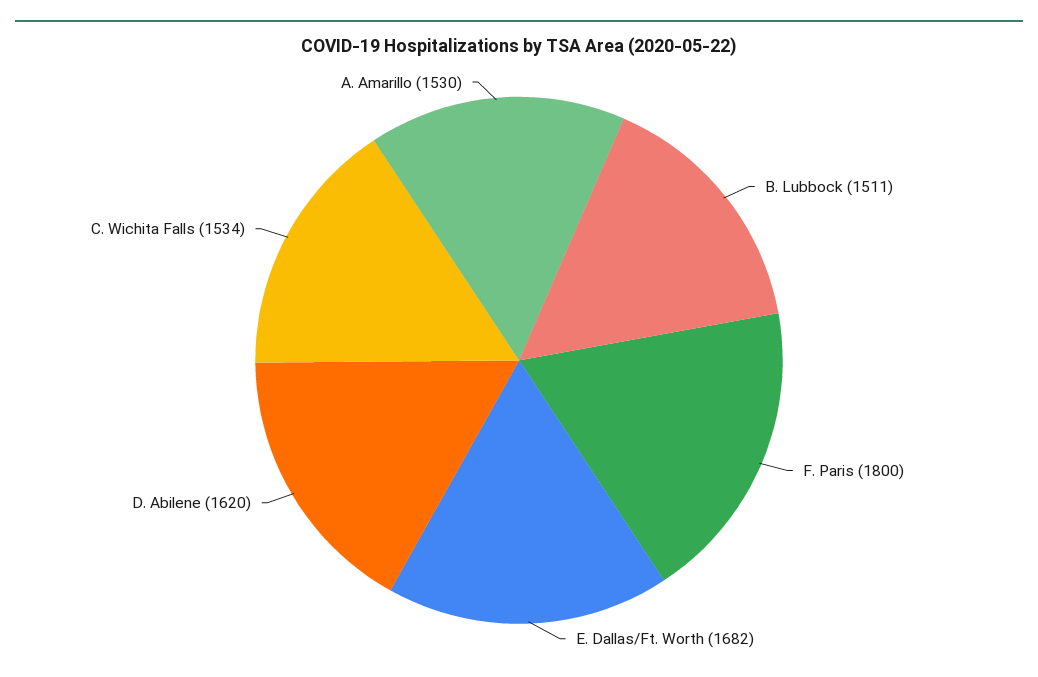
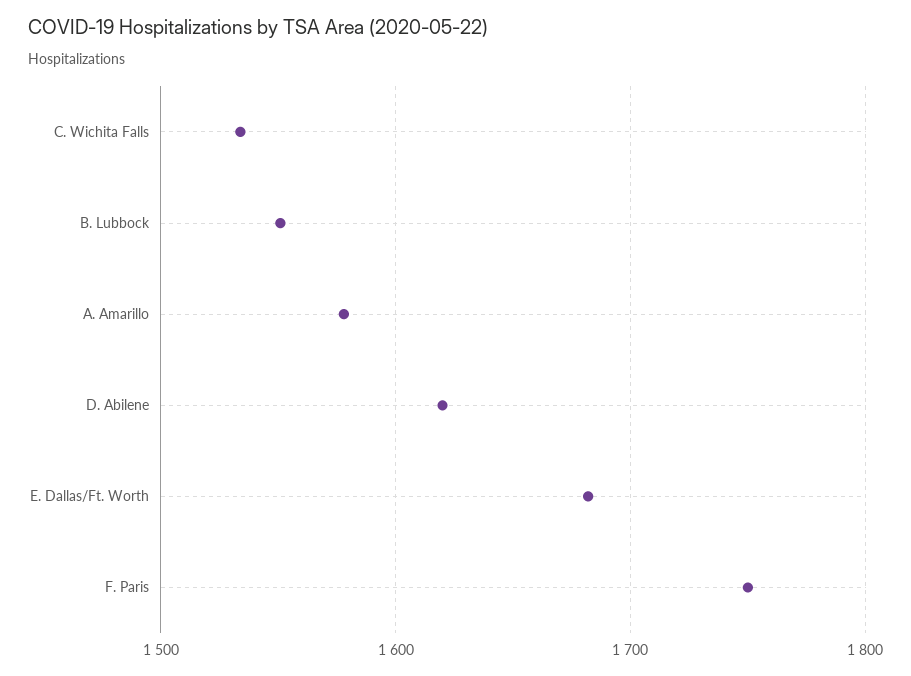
B. Lubbock: 1511 -> 1550
F. Paris: 1800 -> 1750
A. Amarillo: 1530 -> 1580

